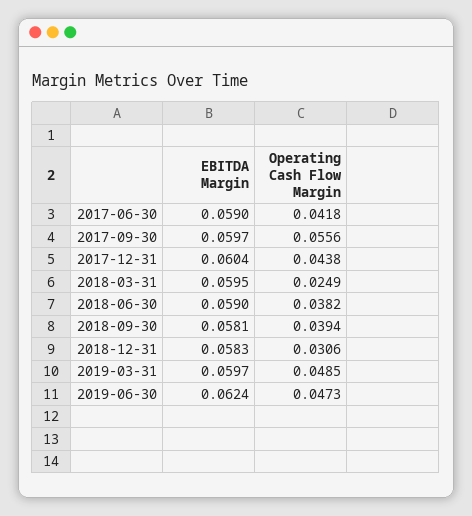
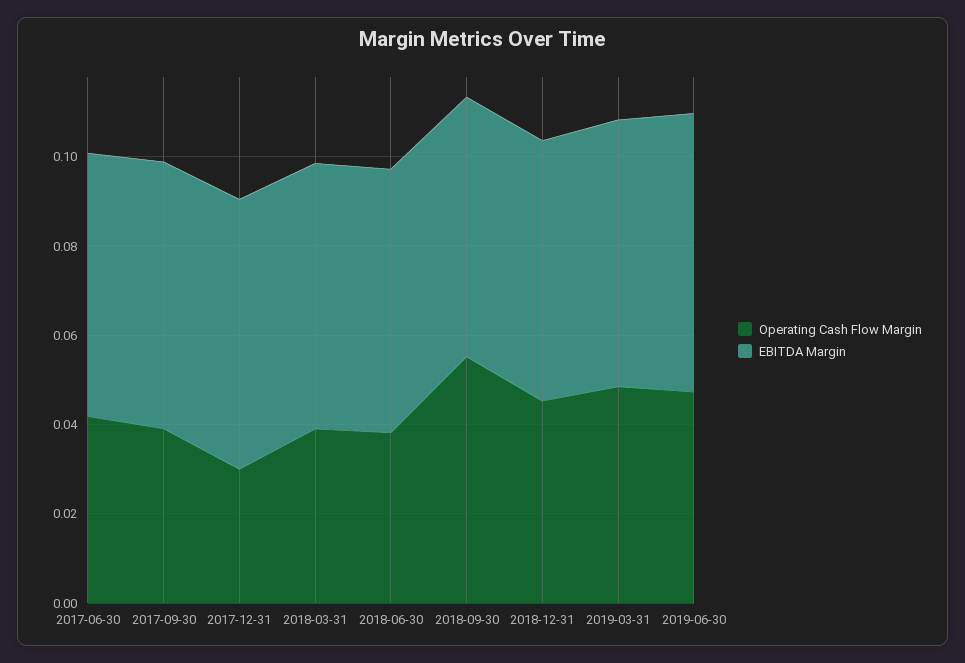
Operating Cash Flow Margin, 2017-09-30: 0.0556 -> 0.04
Operating Cash Flow Margin, 2017-12-31: 0.0438 -> 0.03
Operating Cash Flow Margin, 2018-03-31: 0.0249 -> 0.04
Operating Cash Flow Margin, 2018-09-30: 0.0394 -> 0.055
Operating Cash Flow Margin, 2018-12-31: 0.0306 -> 0.045

